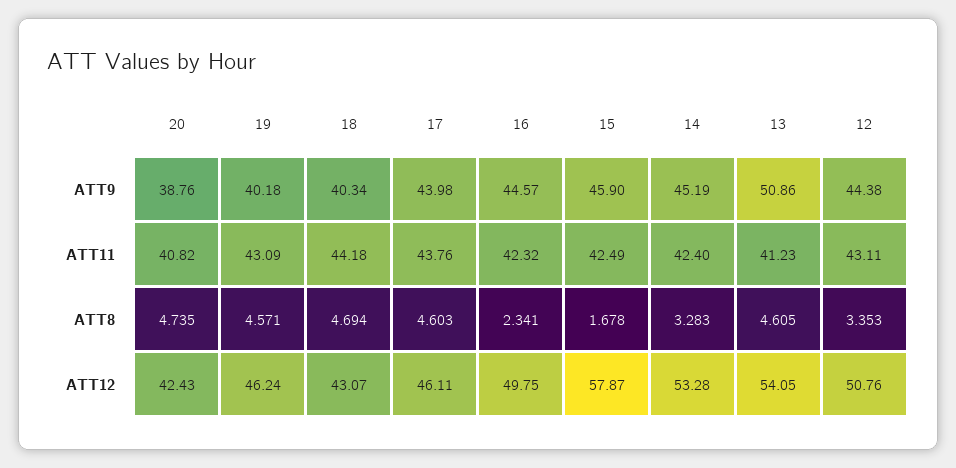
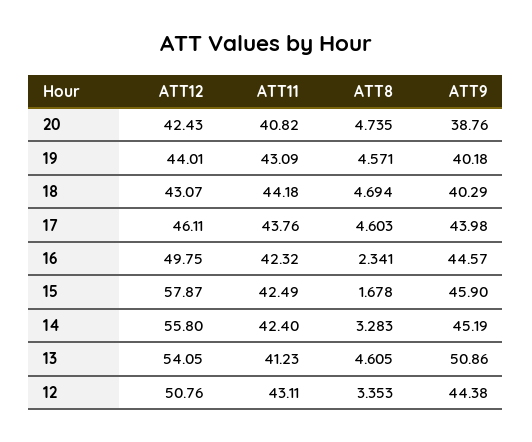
18, ATT9: 40.34 -> 40.29
19, ATT12: 46.24 -> 44.01
14, ATT12: 53.28 -> 55.8

